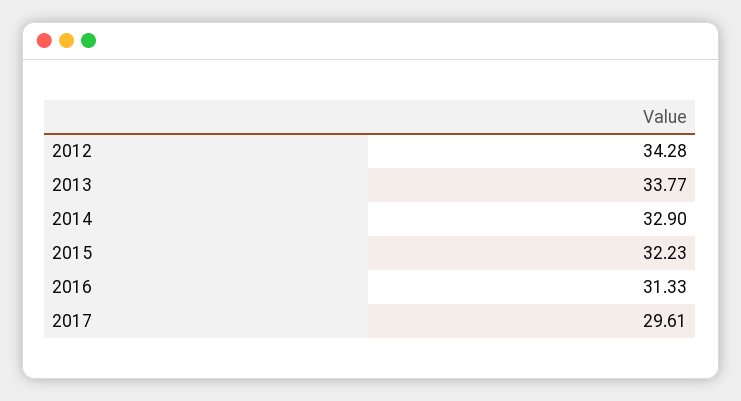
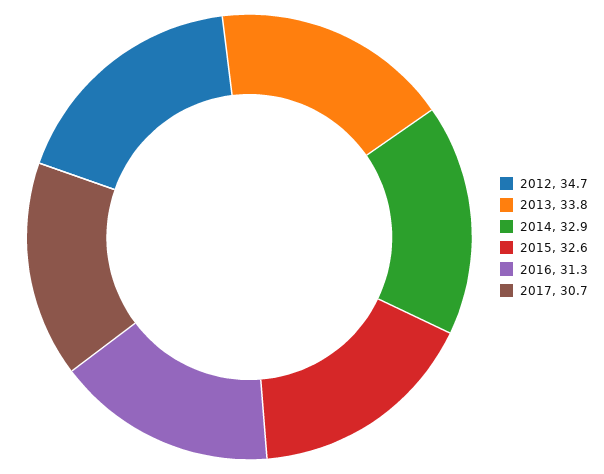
2012: 34.28 -> 34.7
2015: 32.23 -> 32.6
2017: 29.61 -> 30.7

